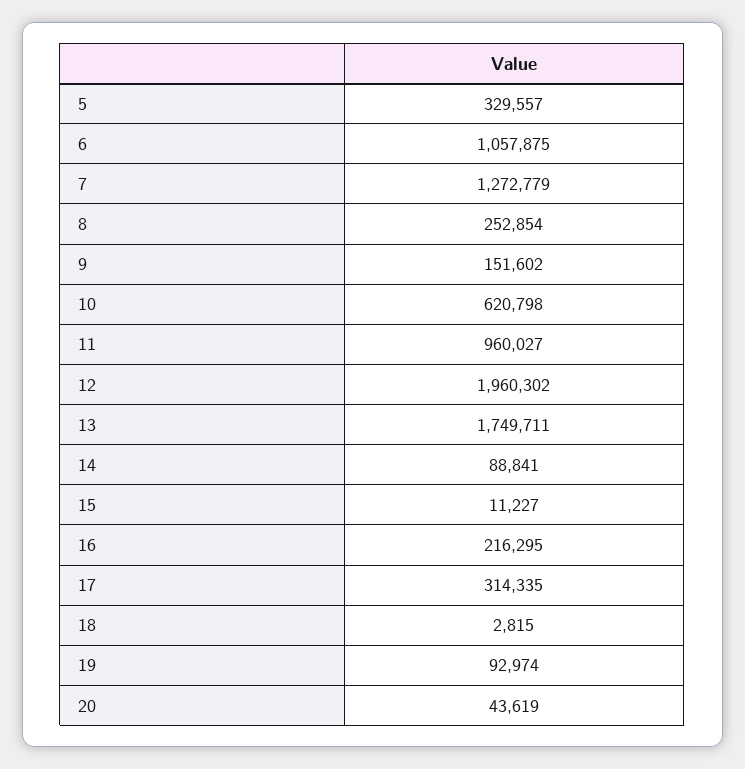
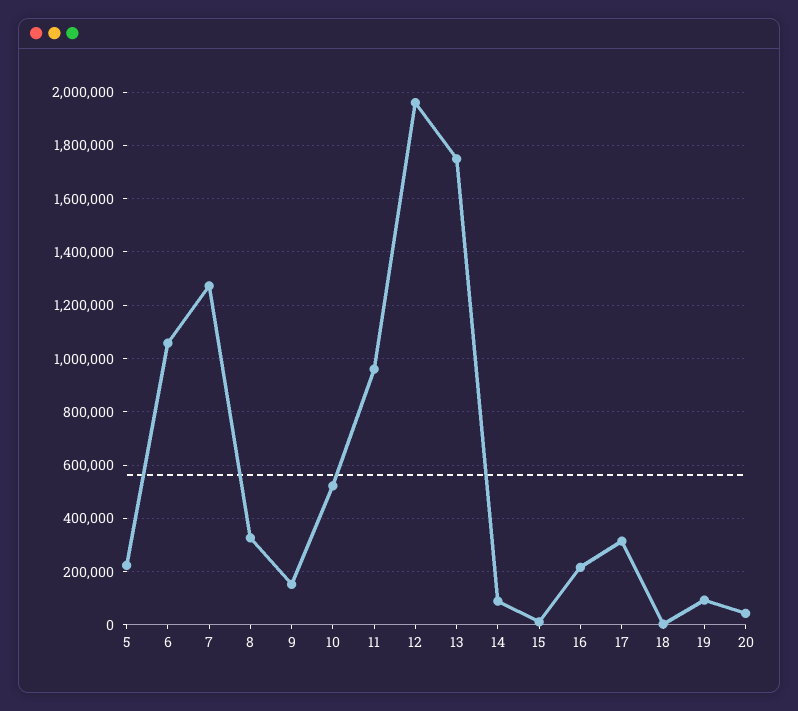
5: 329557 -> 225000
8: 252854 -> 325000
10: 620798 -> 525000

